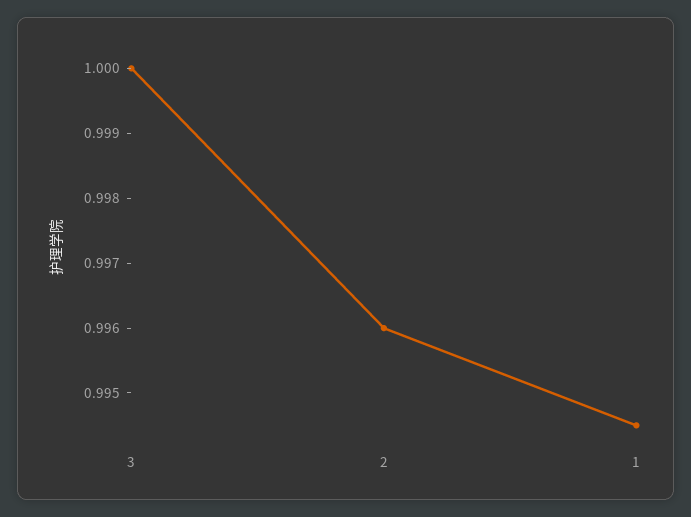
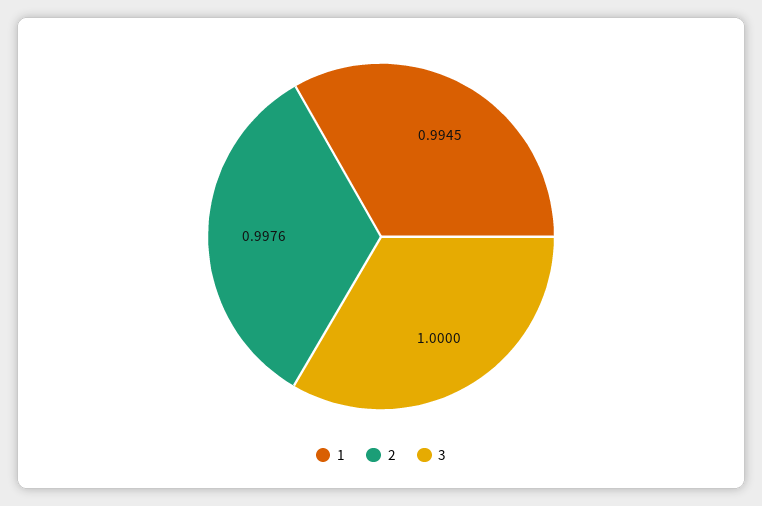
2: 0.996 -> 0.9976

